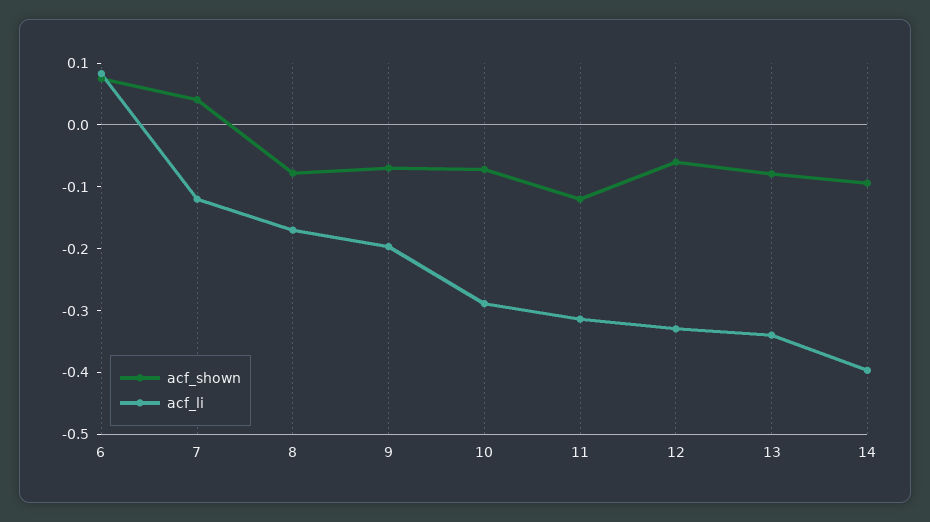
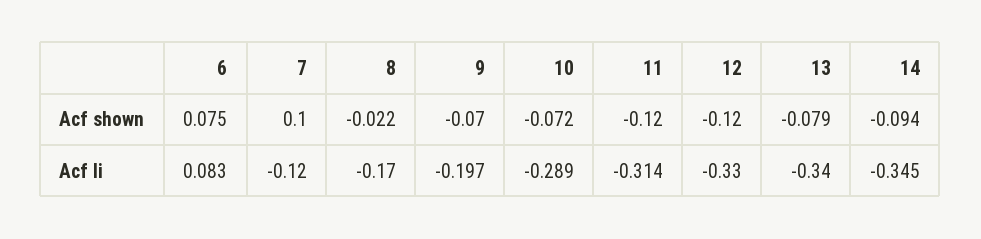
acf_shown, 7: 0.04 -> 0.1
acf_shown, 8: -0.08 -> -0.022
acf_shown, 12: -0.06 -> -0.12
acf_li, 14: -0.4 -> -0.345

